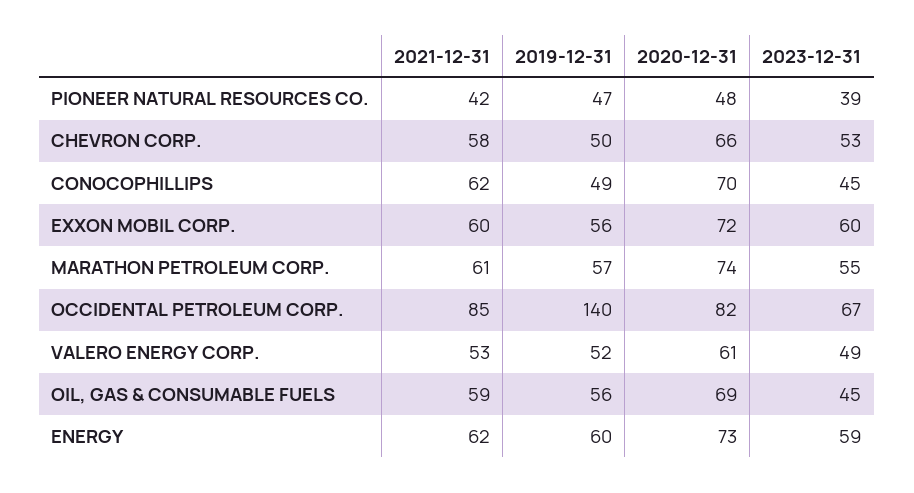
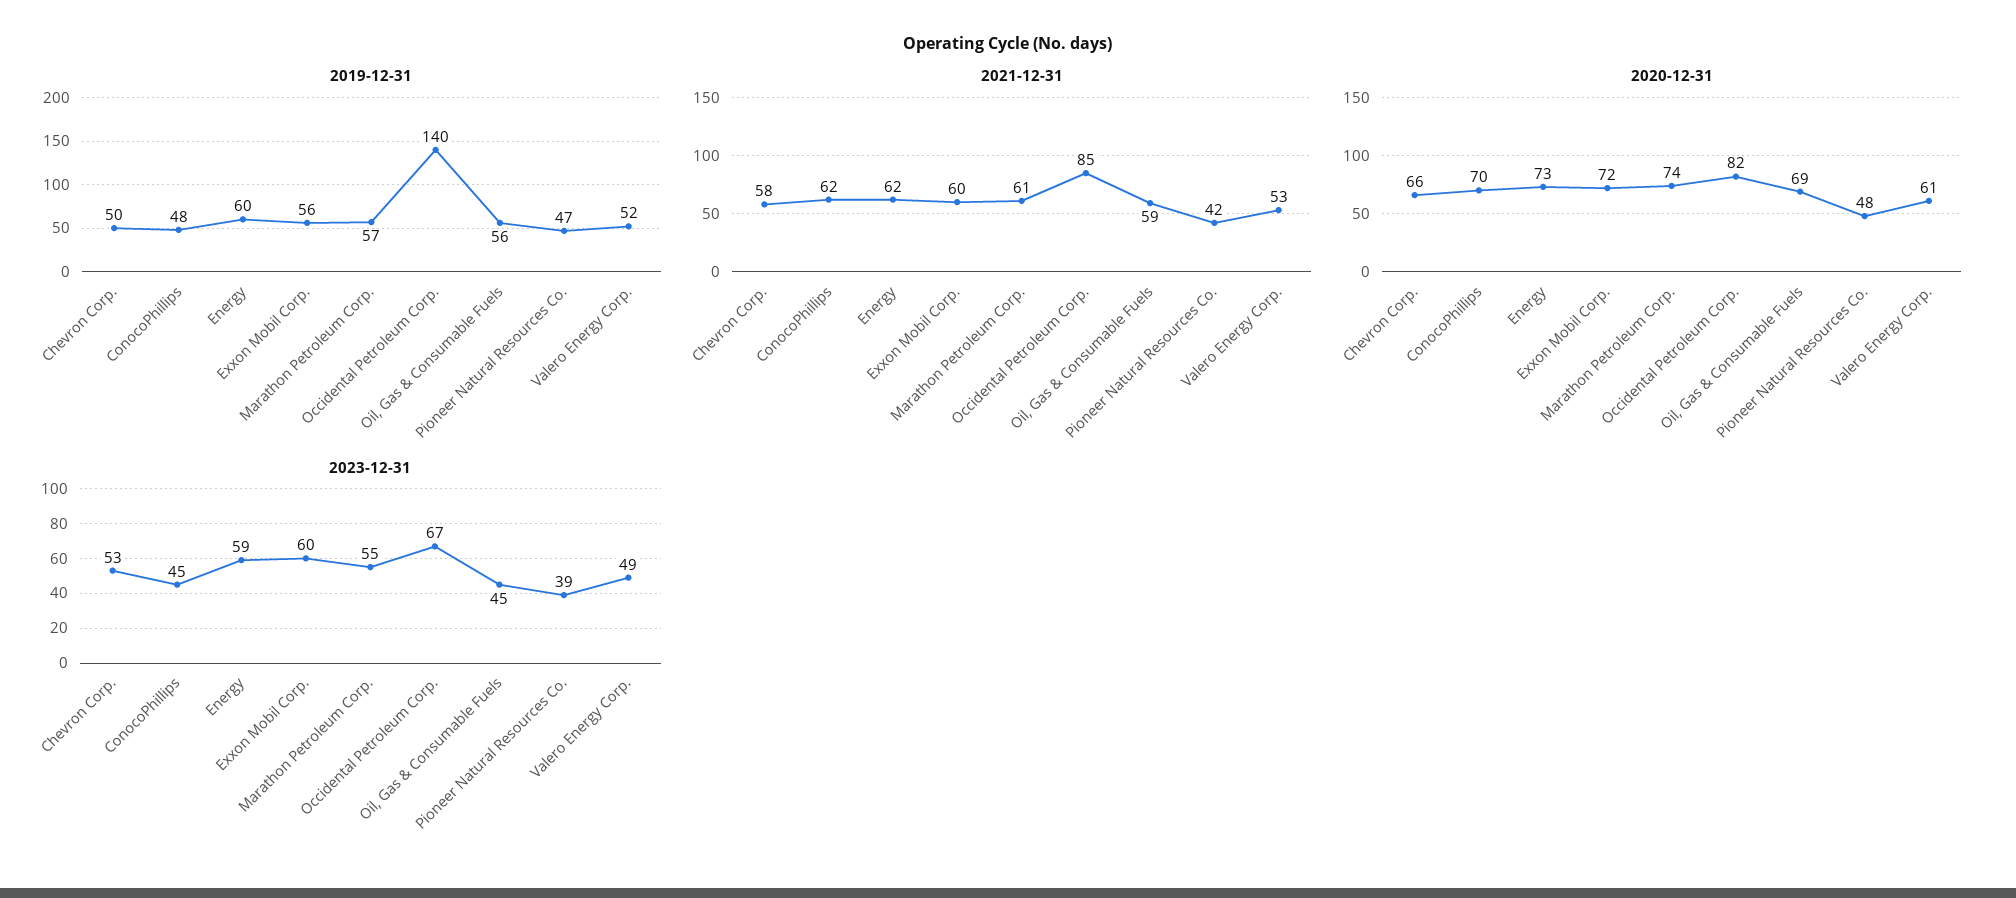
2019-12-31, CONOCOPHILLIPS: 49 -> 48

